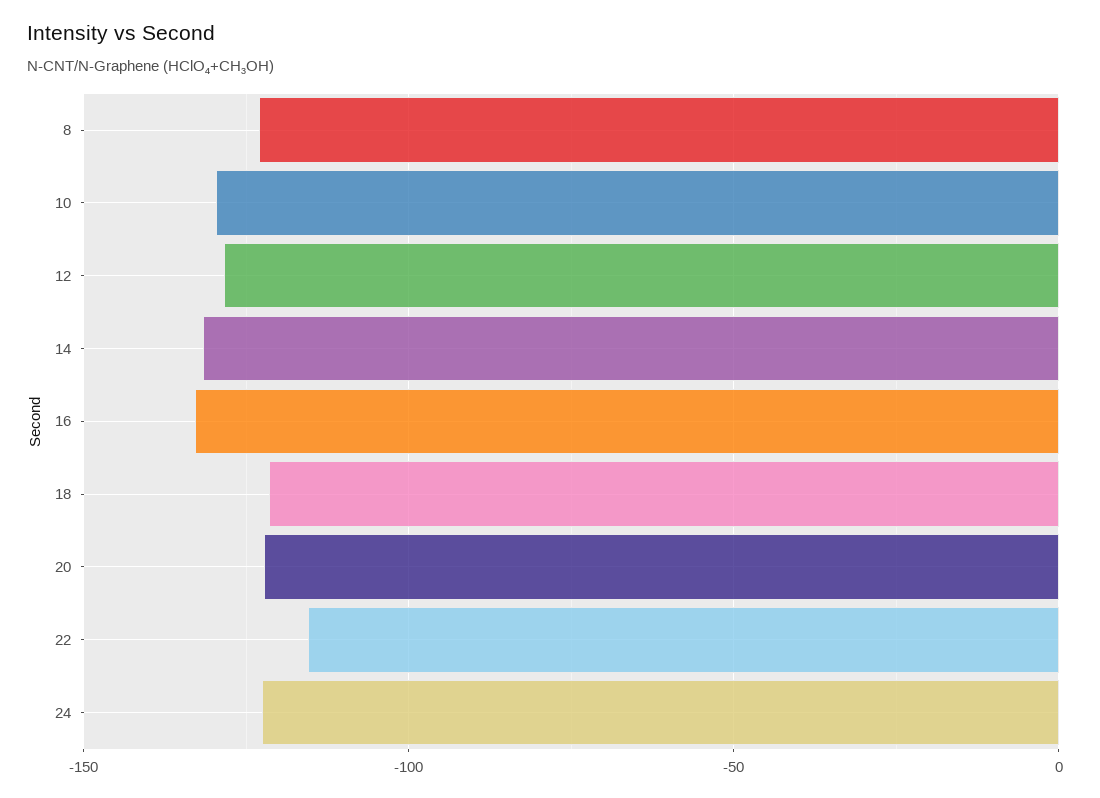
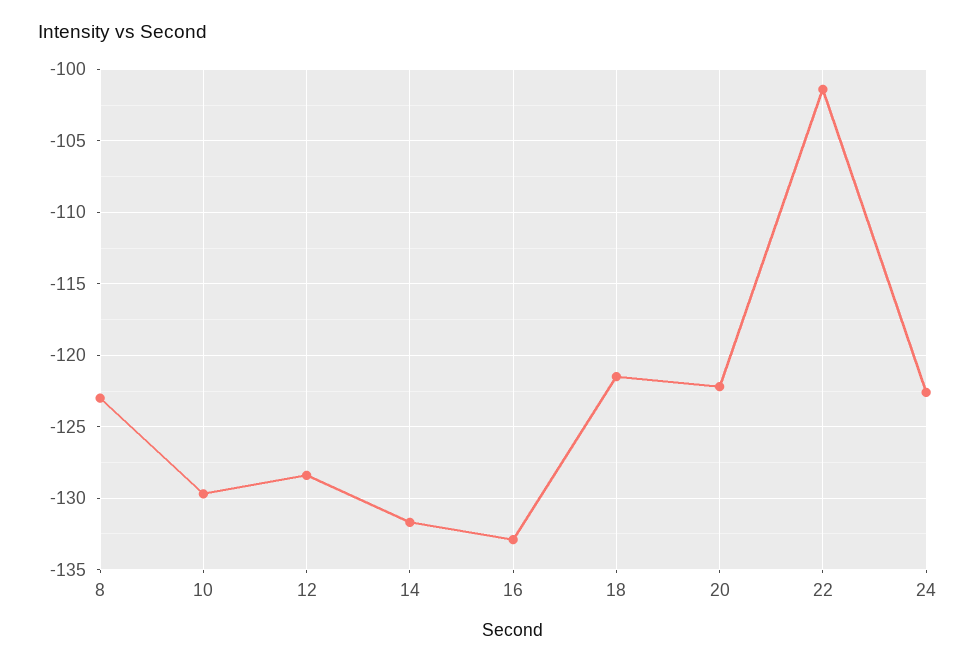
22: -115 -> -101.5

